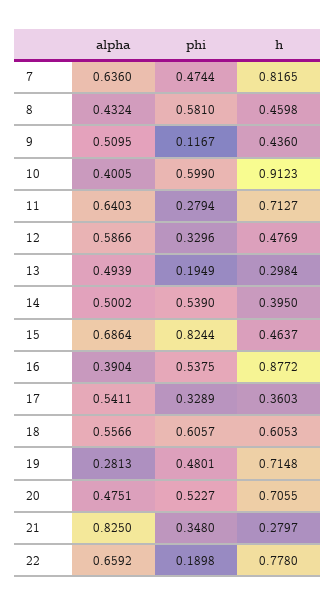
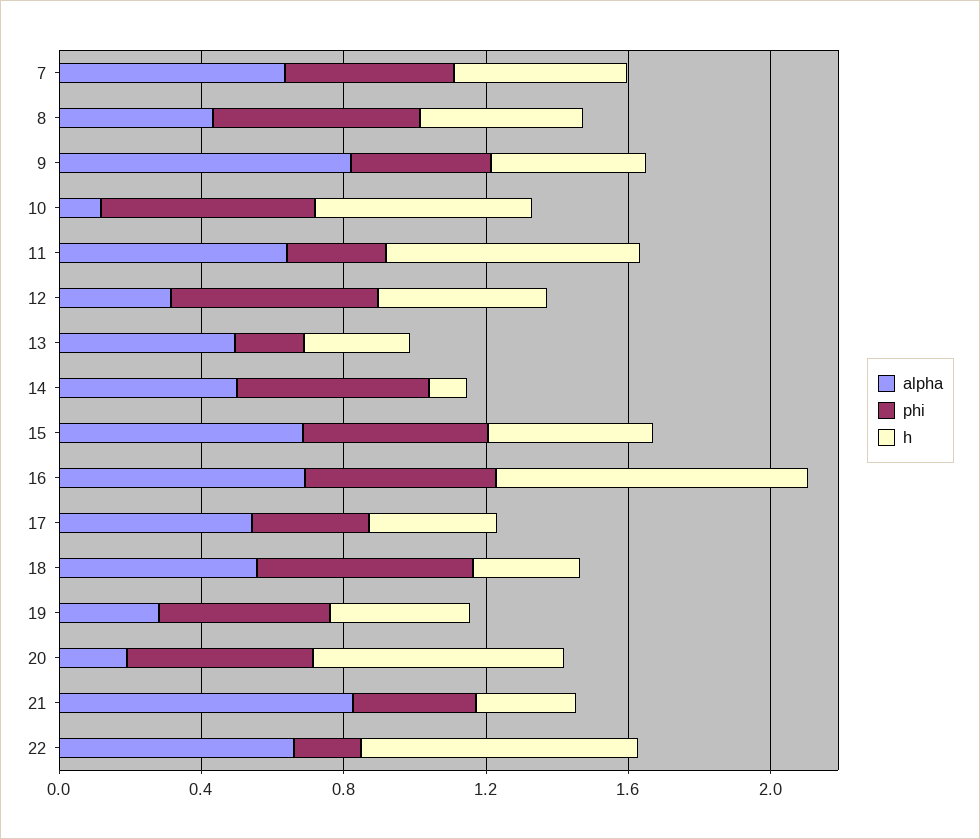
h, 7: 0.8165 -> 0.5
alpha, 9: 0.5095 -> 0.8
phi, 9: 0.1167 -> 0.4
alpha, 10: 0.4005 -> 0.1
h, 10: 0.9123 -> 0.6
alpha, 12: 0.5866 -> 0.3
phi, 12: 0.3296 -> 0.6
h, 14: 0.395 -> 0.1
phi, 15: 0.8244 -> 0.5
alpha, 16: 0.3904 -> 0.7
h, 18: 0.6053 -> 0.3
h, 19: 0.7148 -> 0.4
alpha, 20: 0.4751 -> 0.2

